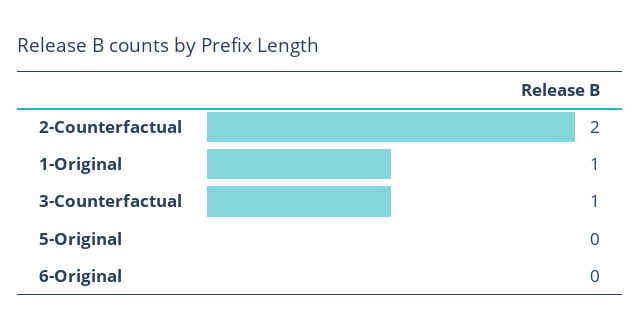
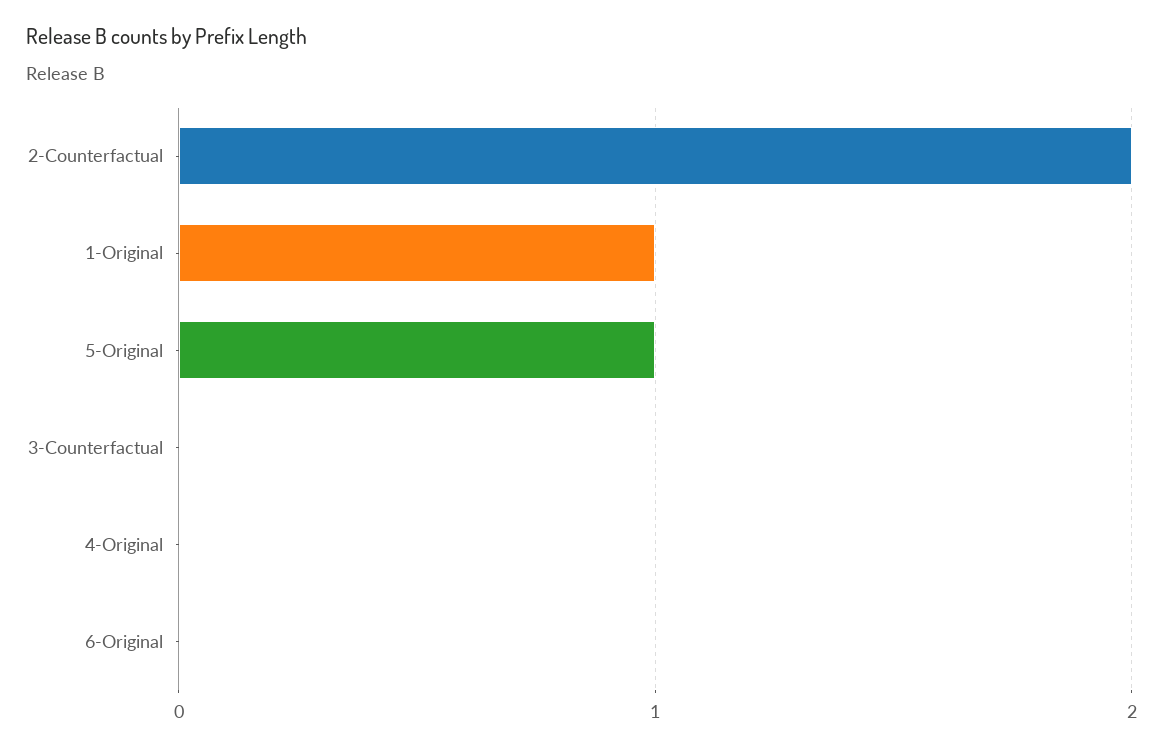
3-Counterfactual: 1 -> 0
5-Original: 0 -> 1
4-Original: none -> 0

